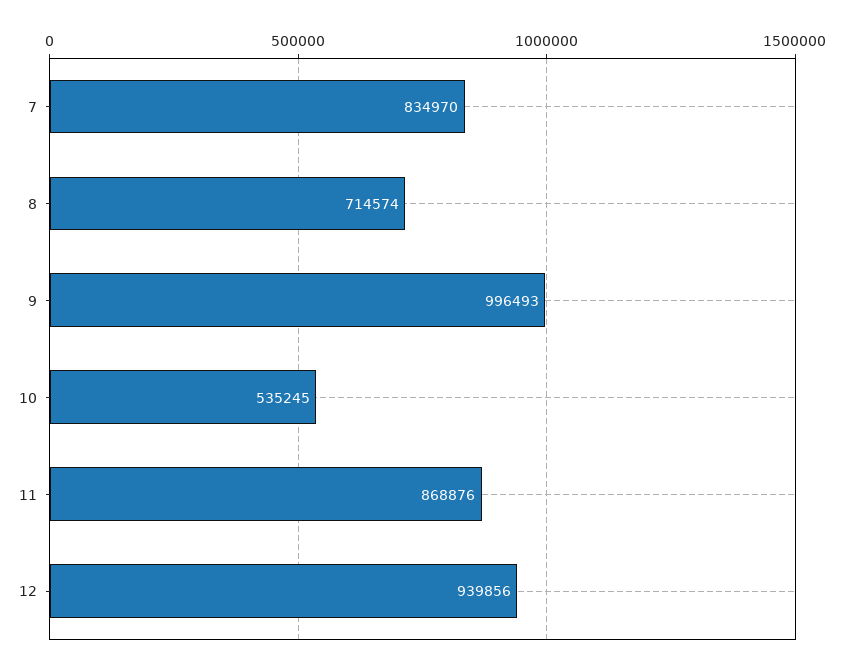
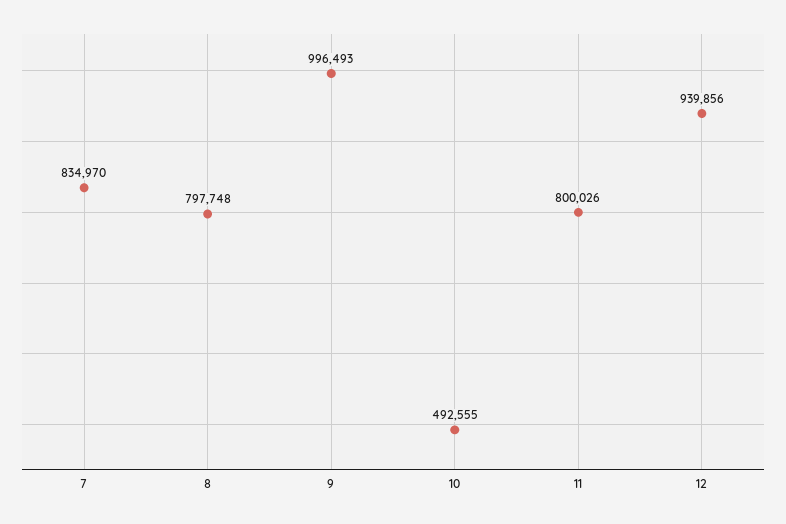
8: 714574 -> 797748
10: 535245 -> 492555
11: 868876 -> 800026

